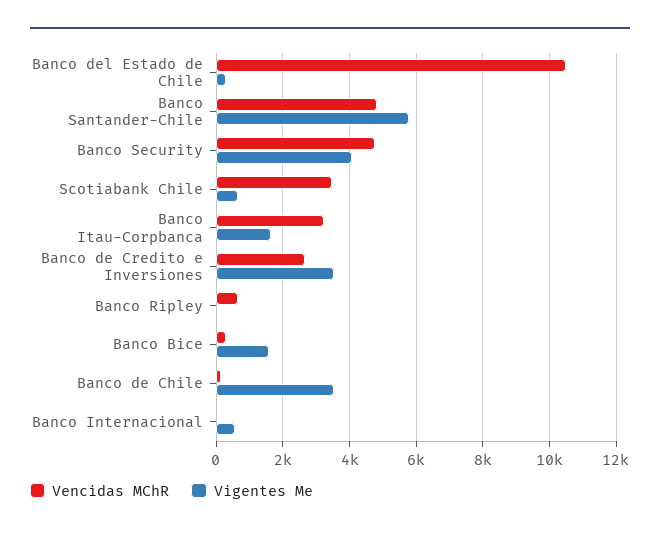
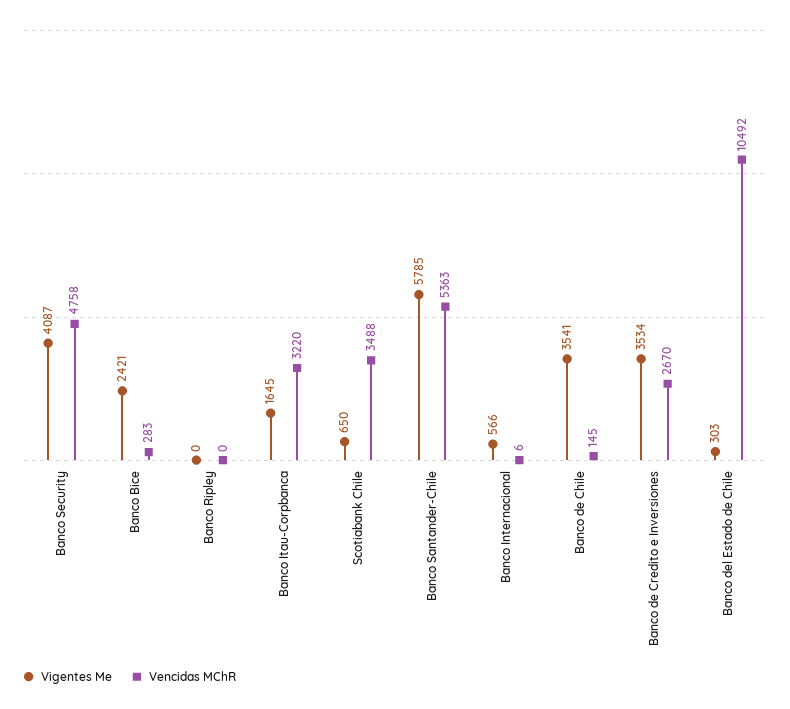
Vencidas MChR, Banco Santander-Chile: 4800 -> 5363
Vencidas MChR, Banco Ripley: 600 -> 0
Vigentes Me, Banco Bice: 1600 -> 2421

